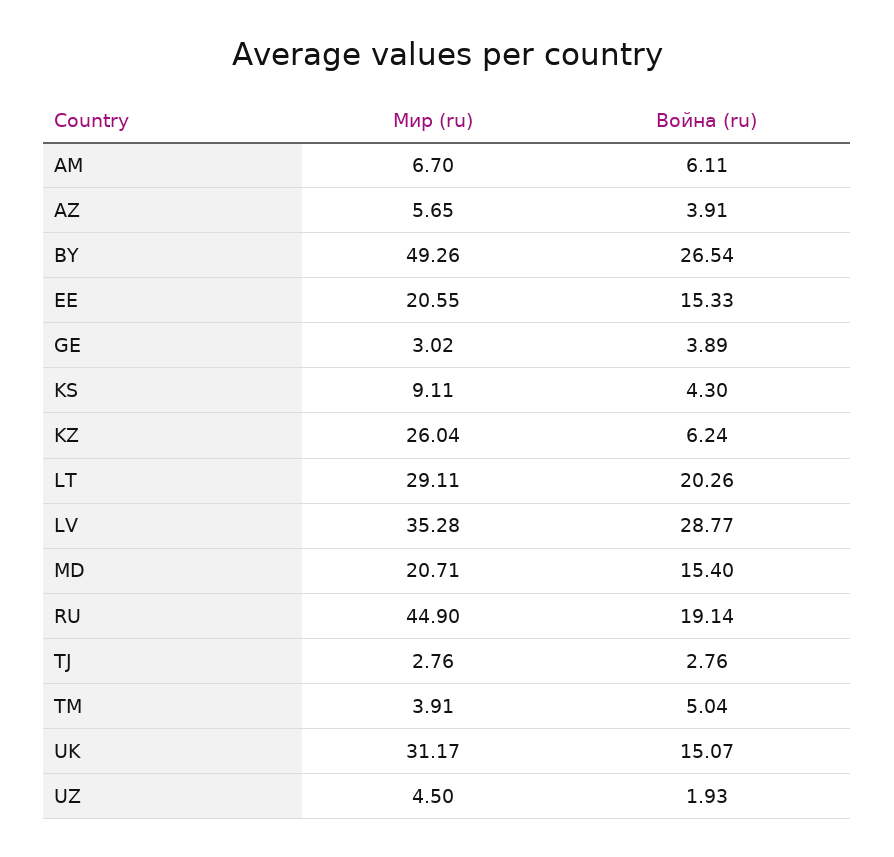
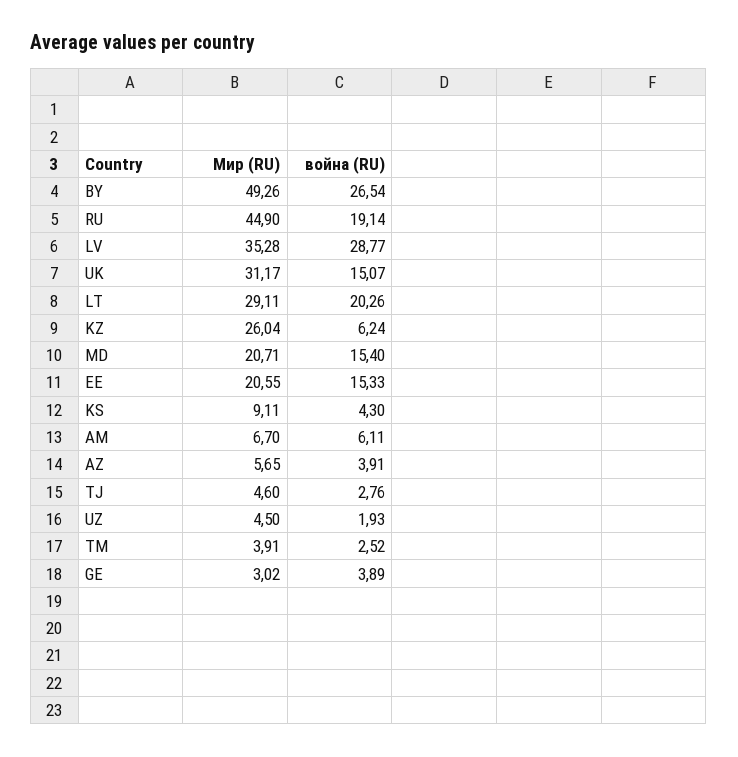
Мир (ru), TJ: 2.76 -> 4.6
Война (ru), TM: 5.04 -> 2.52

